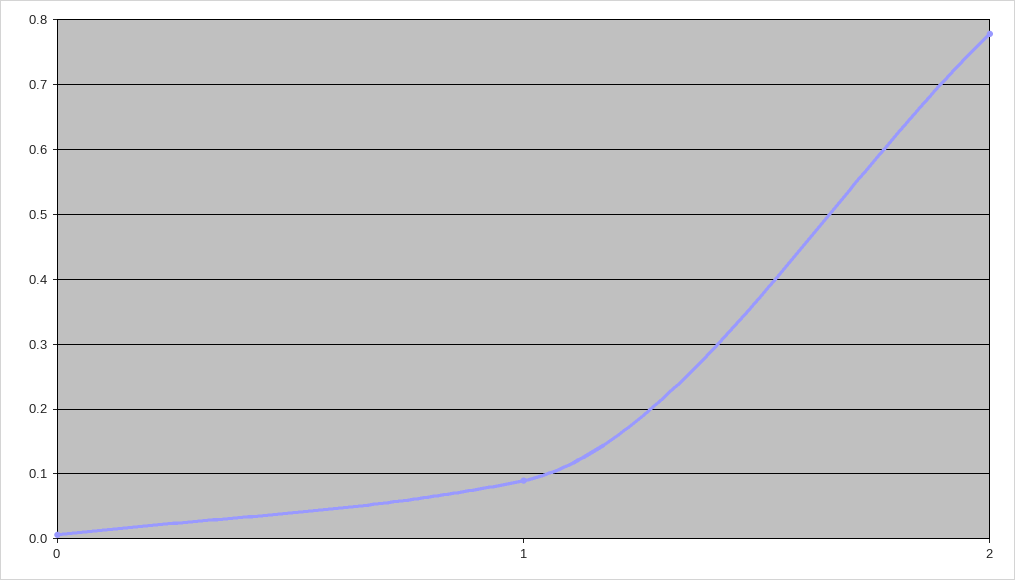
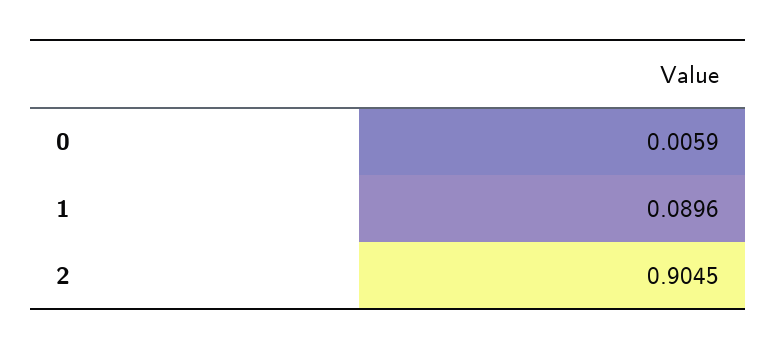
2: 0.78 -> 0.9045

